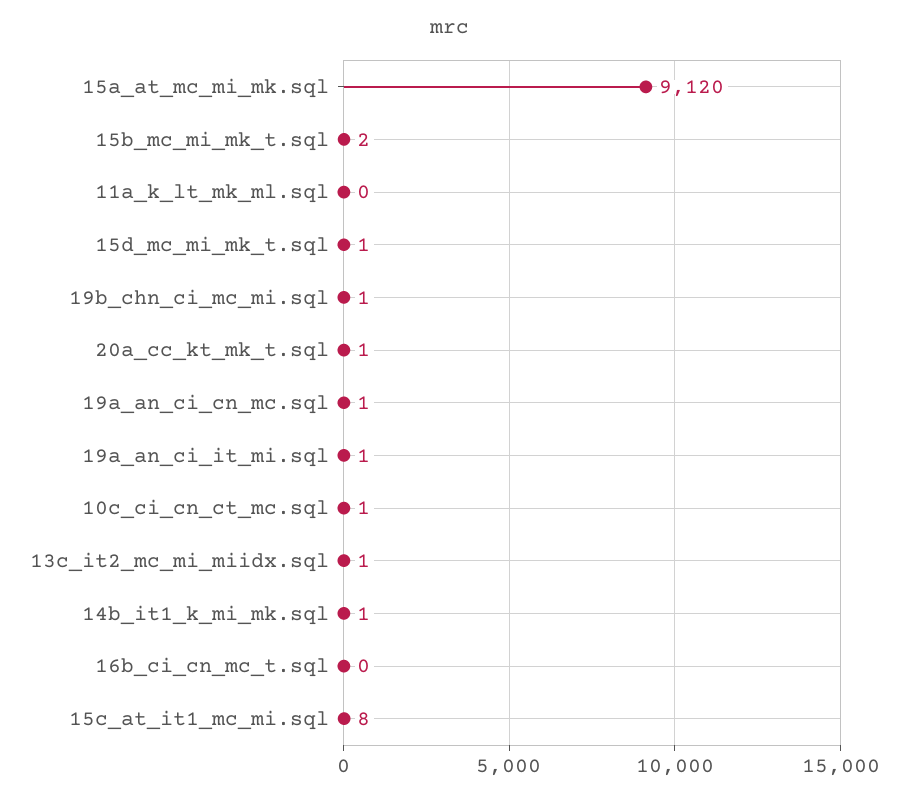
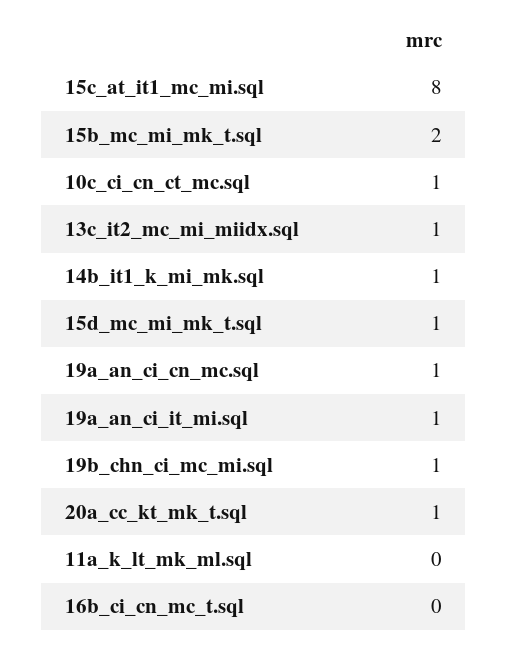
15a_at_mc_mi_mk.sql: 9120 -> none

